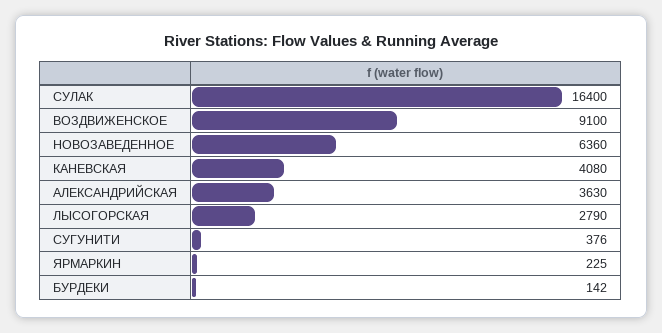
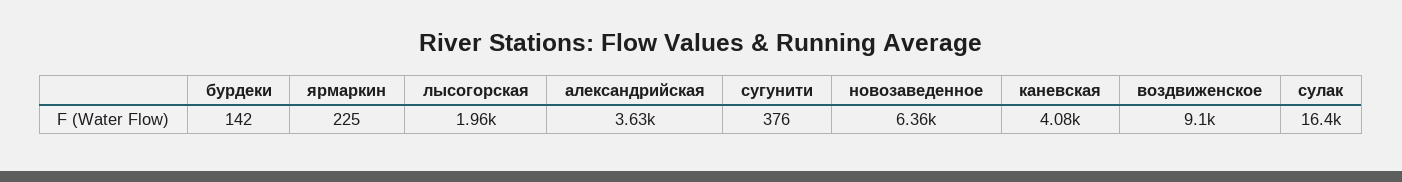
ЛЫСОГОРСКАЯ: 2790 -> 1960

